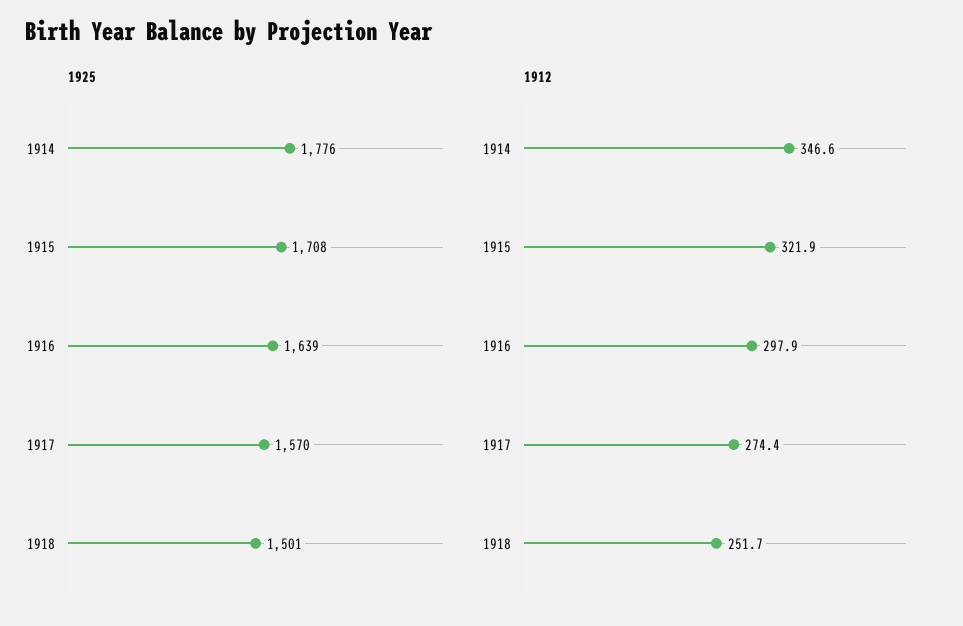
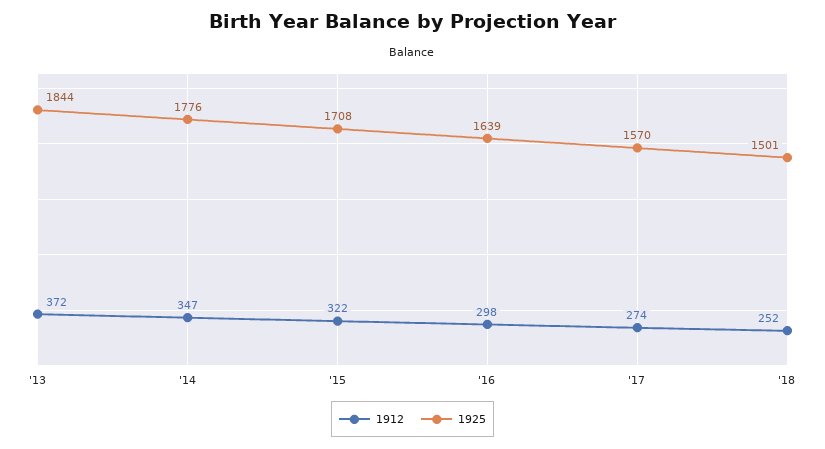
1912, '13: none -> 372
1925, '13: none -> 1844

